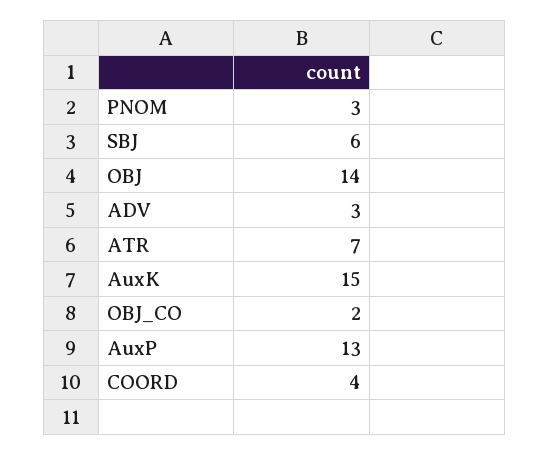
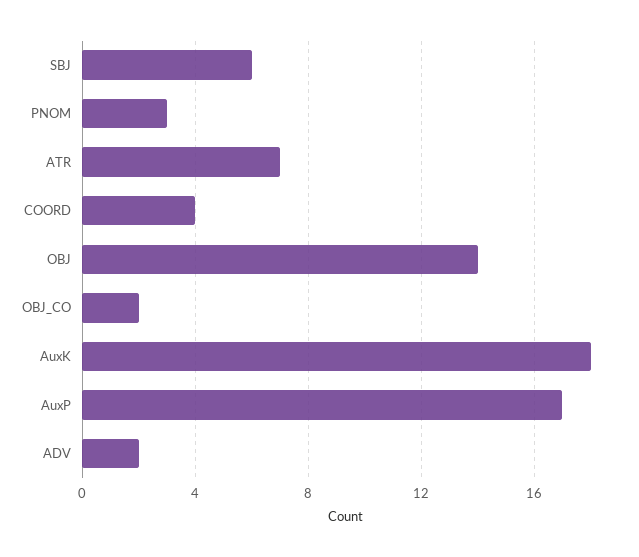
ADV: 3 -> 2
AuxK: 15 -> 18
AuxP: 13 -> 17

